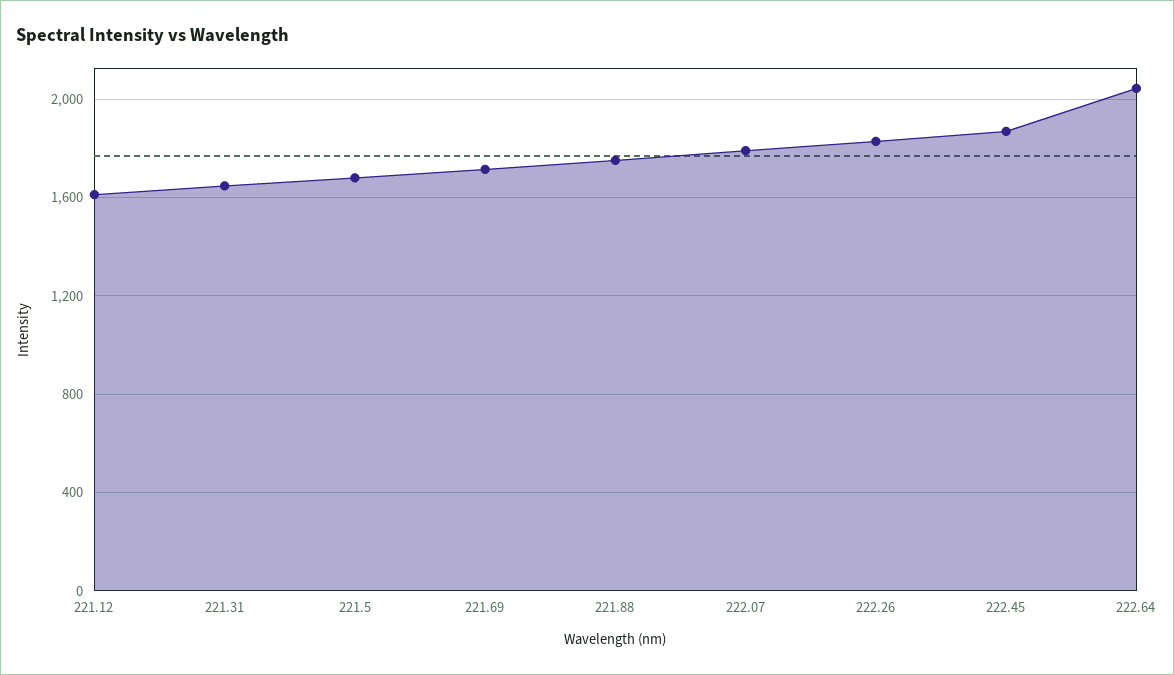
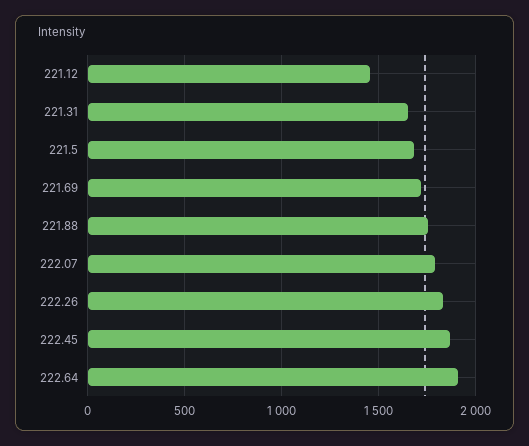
221.12: 1600 -> 1450
222.64: 2050 -> 1900

